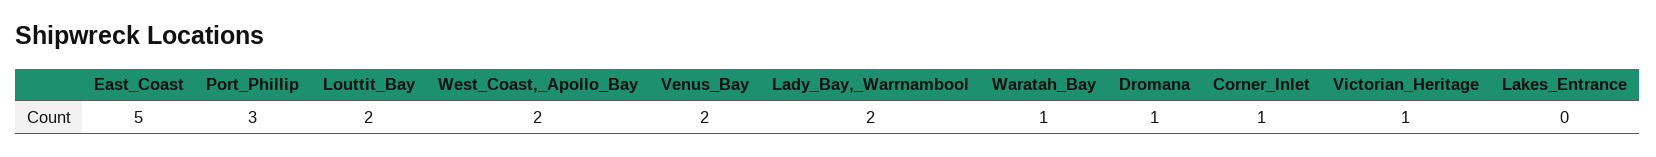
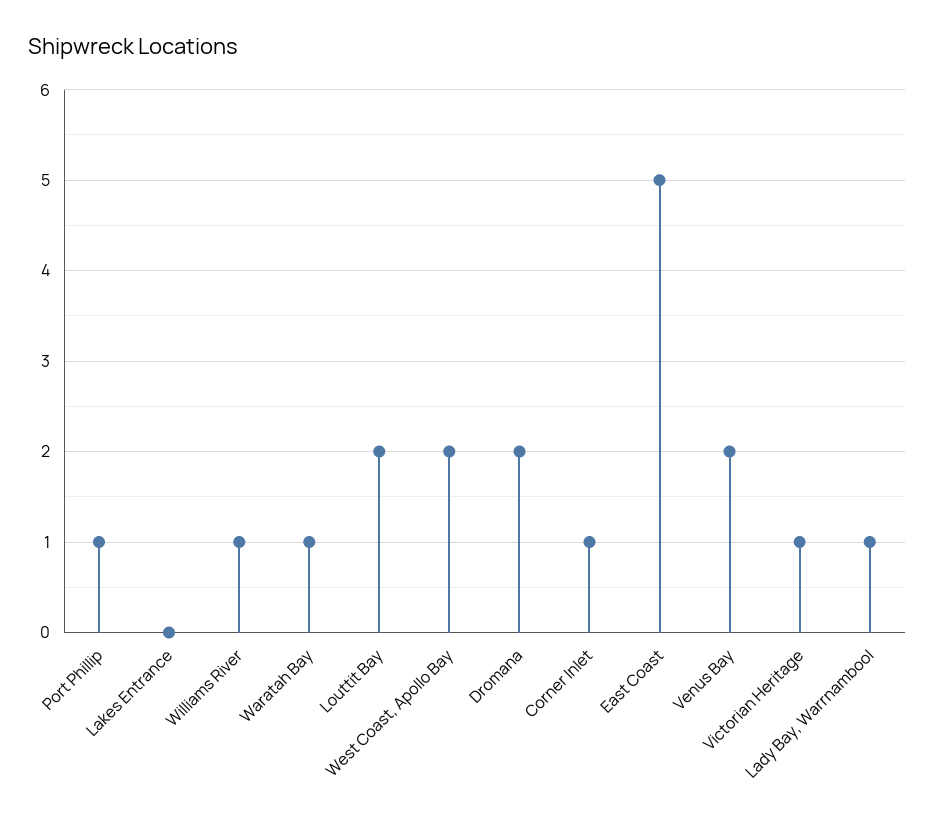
Port_Phillip: 3 -> 1
Lady_Bay,_Warrnambool: 2 -> 1
Dromana: 1 -> 2
Williams River: none -> 1

